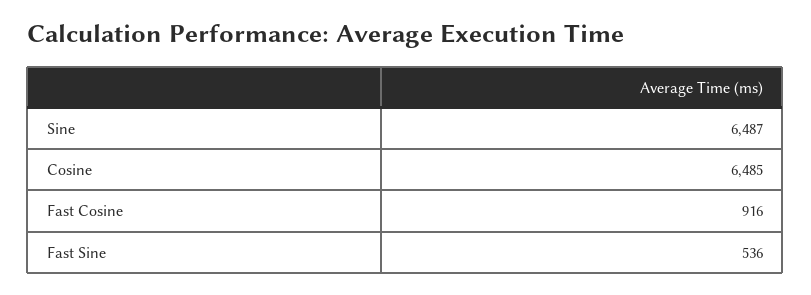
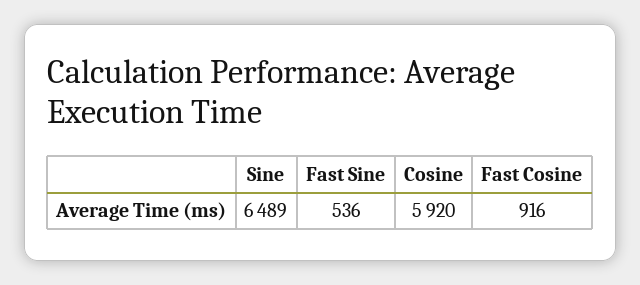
Sine: 6487 -> 6489
Cosine: 6485 -> 5920

